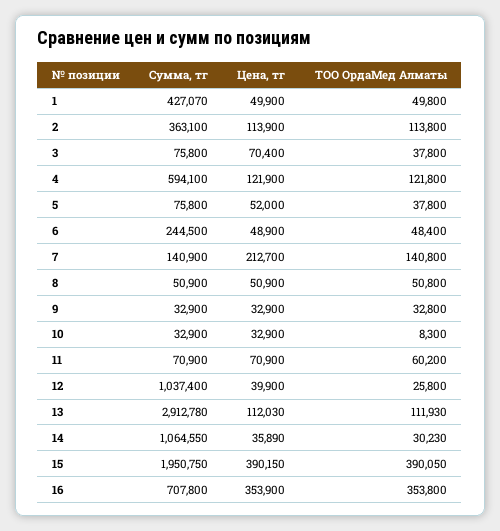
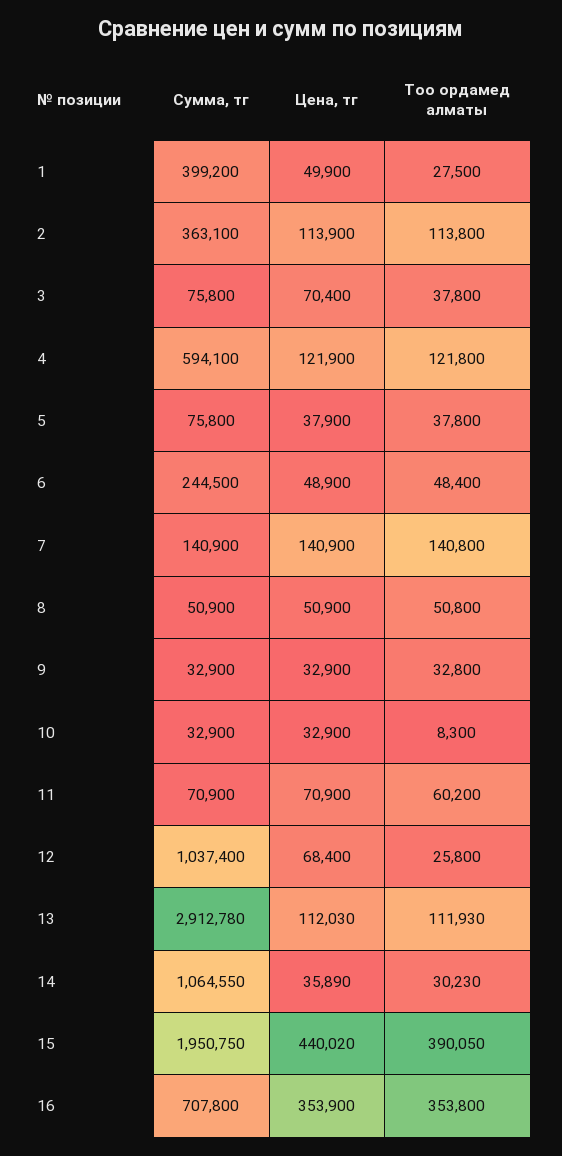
Сумма, тг, 1: 427070 -> 399200
ТОО ОрдаМед Алматы, 1: 49800 -> 27500
Цена, тг, 5: 52000 -> 37900
Цена, тг, 7: 212700 -> 140900
Цена, тг, 12: 39900 -> 68400
Цена, тг, 15: 390150 -> 440020

